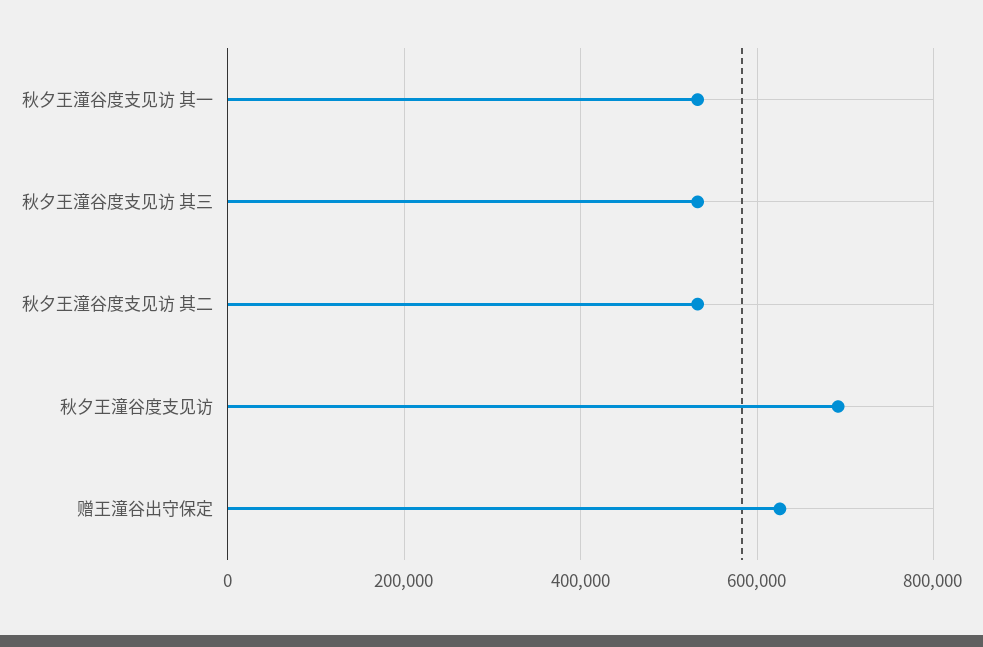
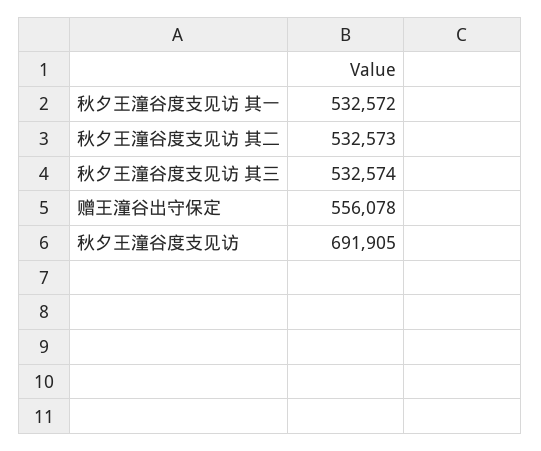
赠王潼谷出守保定: 620000 -> 556078

